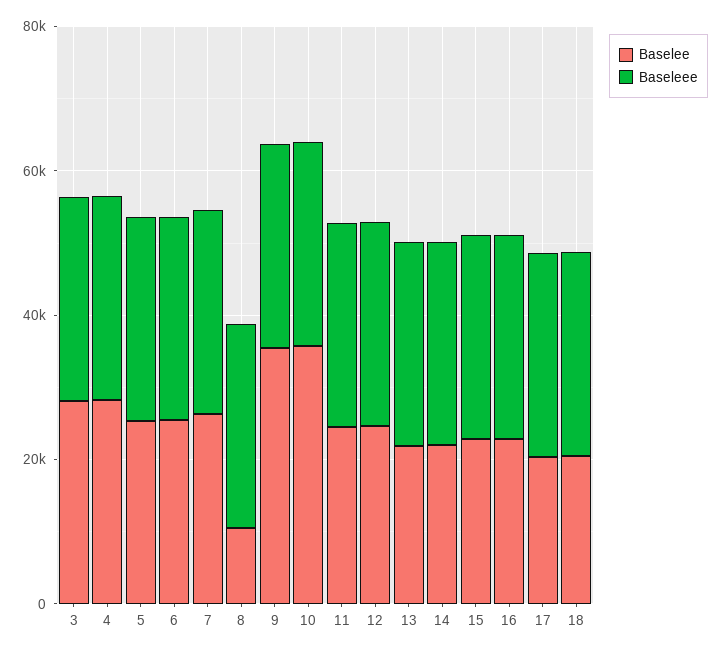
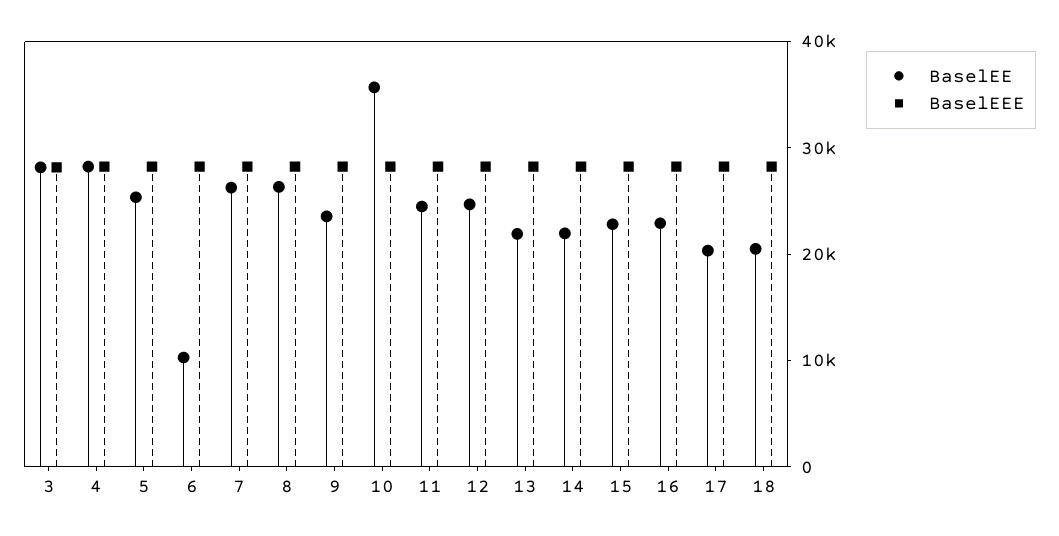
Baselee, 6: 25000 -> 10000
Baselee, 8: 10000 -> 26000
Baselee, 9: 35000 -> 24000

